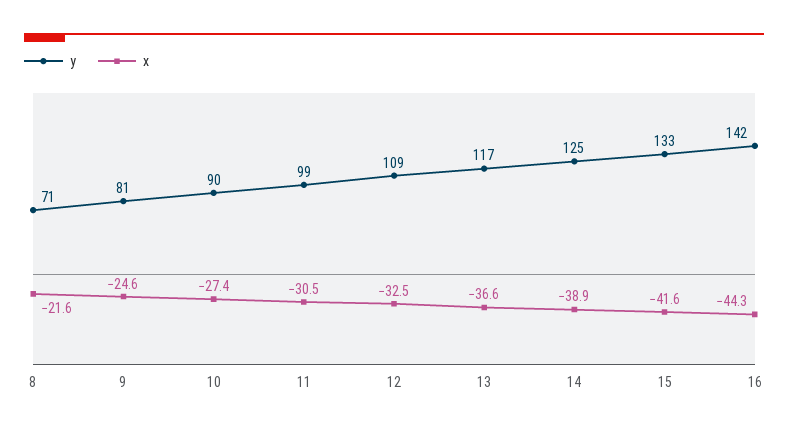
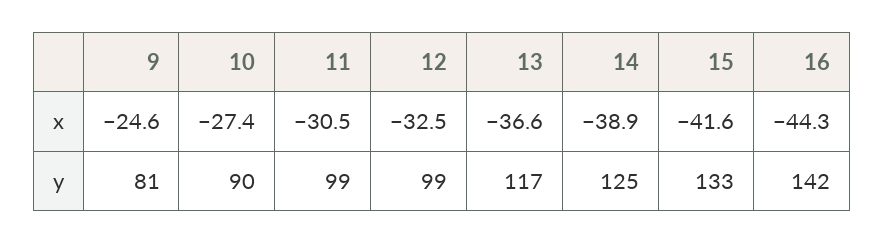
y, 8: 71 -> none
x, 8: -21.6 -> none
y, 12: 109 -> 99

